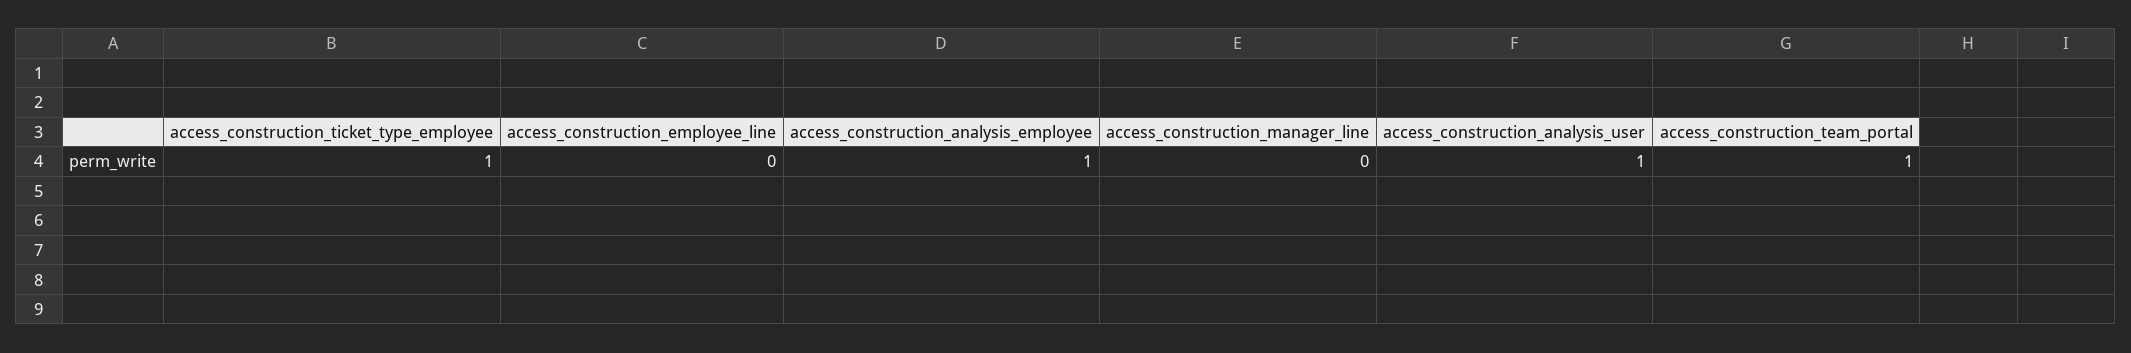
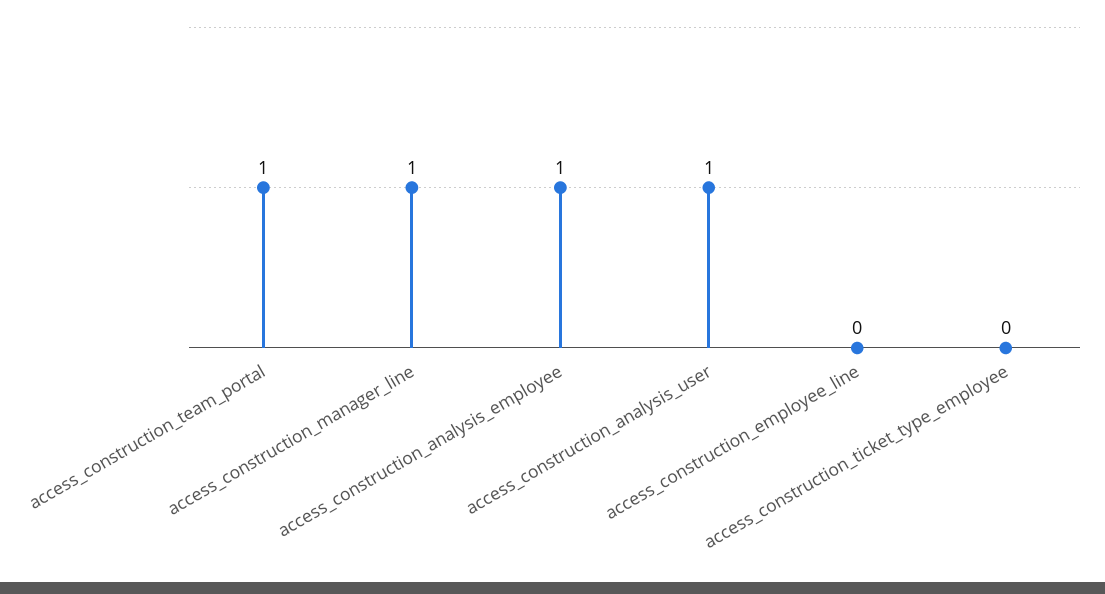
access_construction_ticket_type_employee: 1 -> 0
access_construction_manager_line: 0 -> 1

